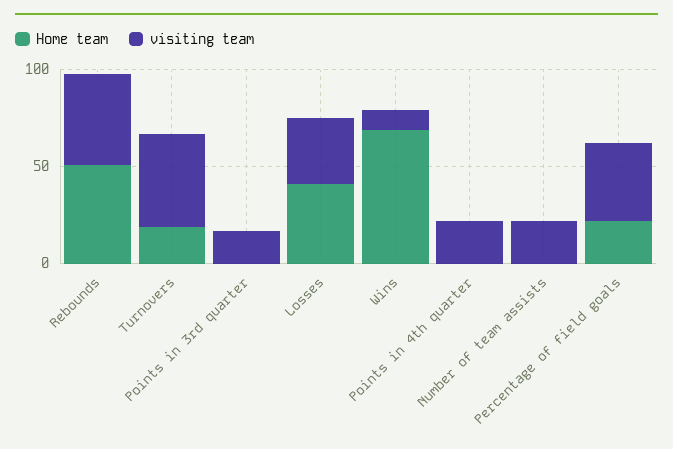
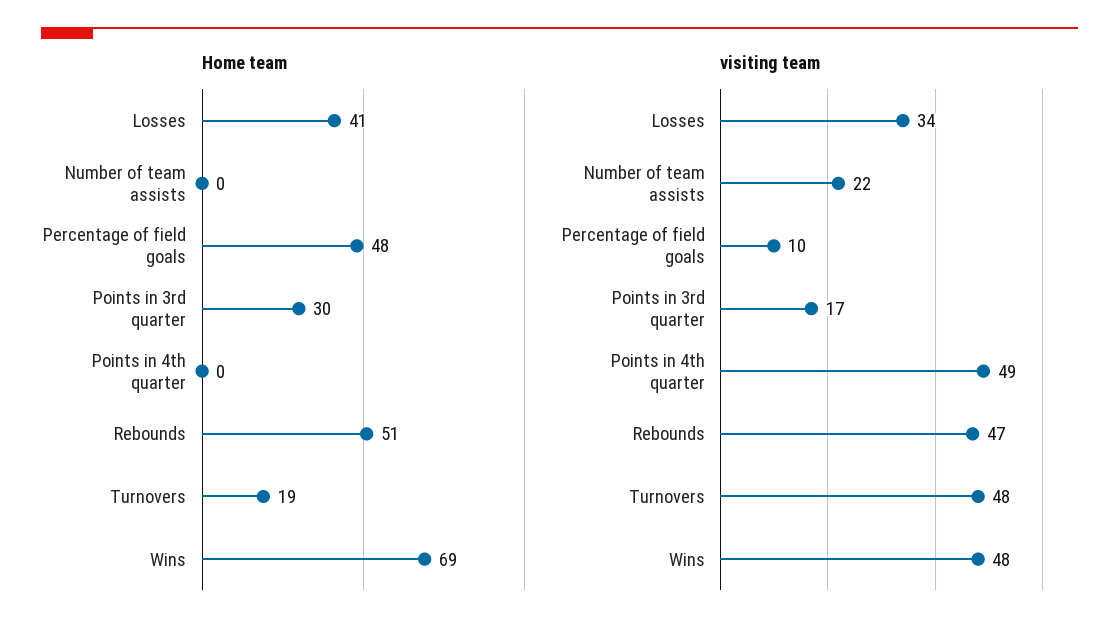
Home team, Points in 3rd quarter: 0 -> 30
visiting team, Wins: 10 -> 48
visiting team, Points in 4th quarter: 20 -> 49
Home team, Percentage of field goals: 20 -> 48
visiting team, Percentage of field goals: 40 -> 10

